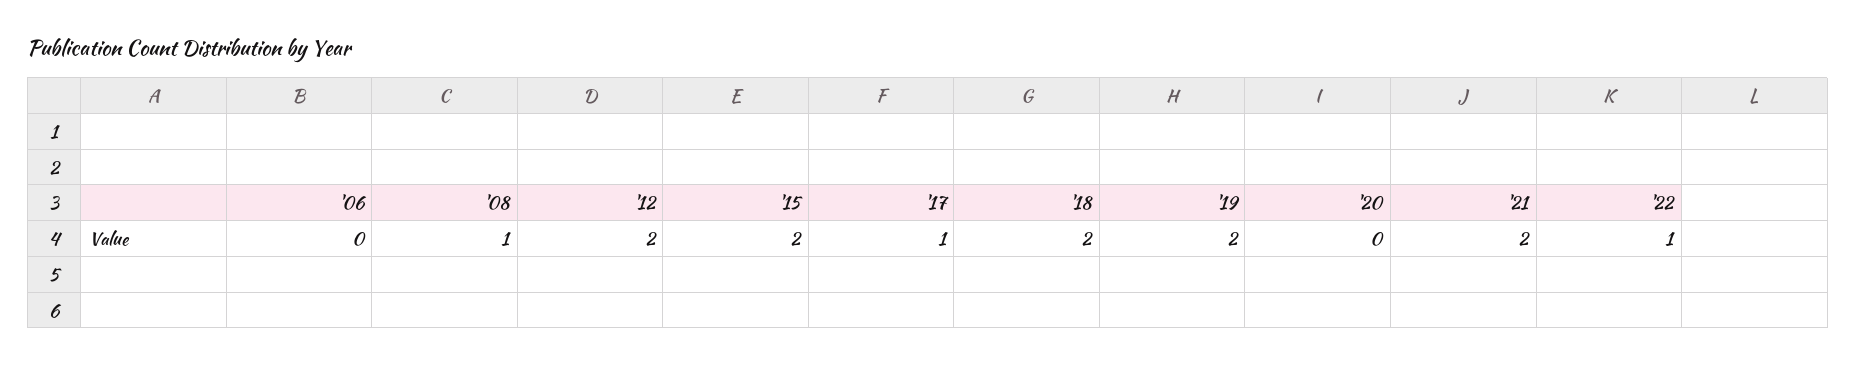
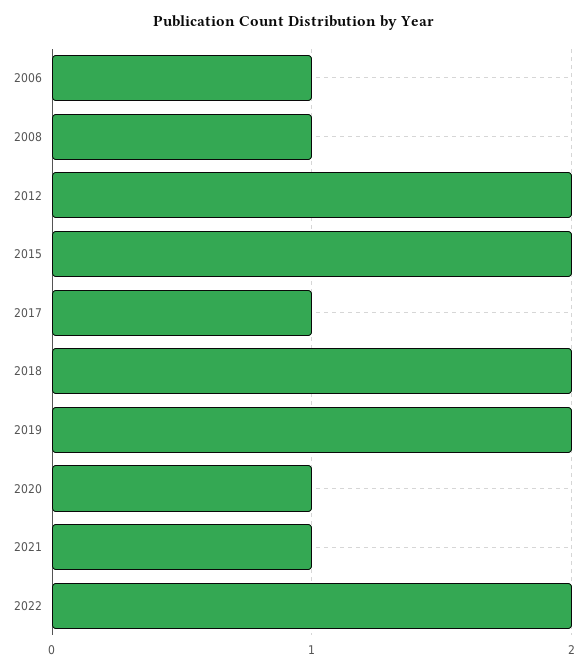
'06: 0 -> 1
'20: 0 -> 1
'21: 2 -> 1
'22: 1 -> 2

